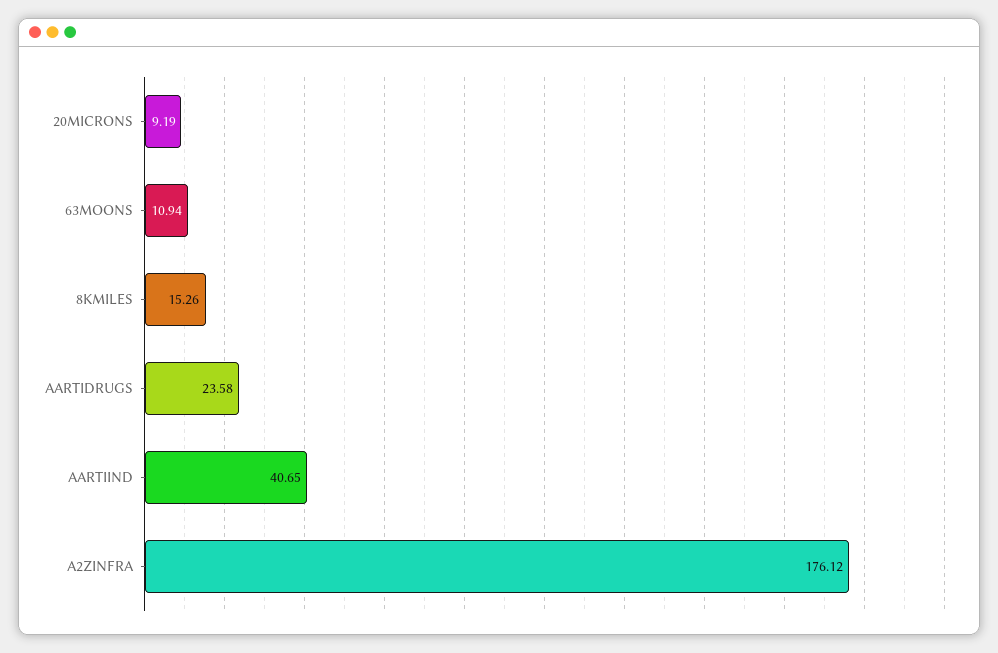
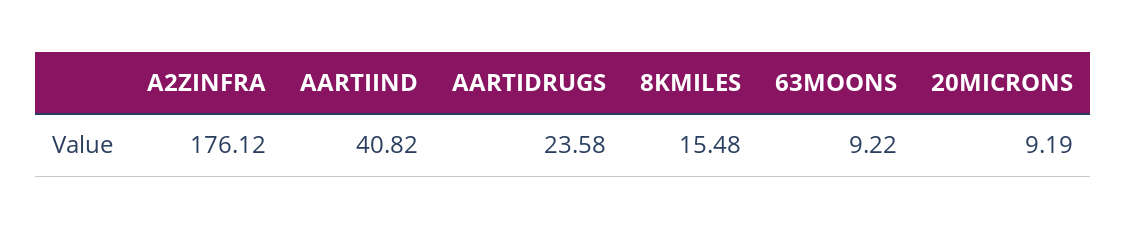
63MOONS: 10.94 -> 9.22
8KMILES: 15.26 -> 15.48
AARTIIND: 40.65 -> 40.82

